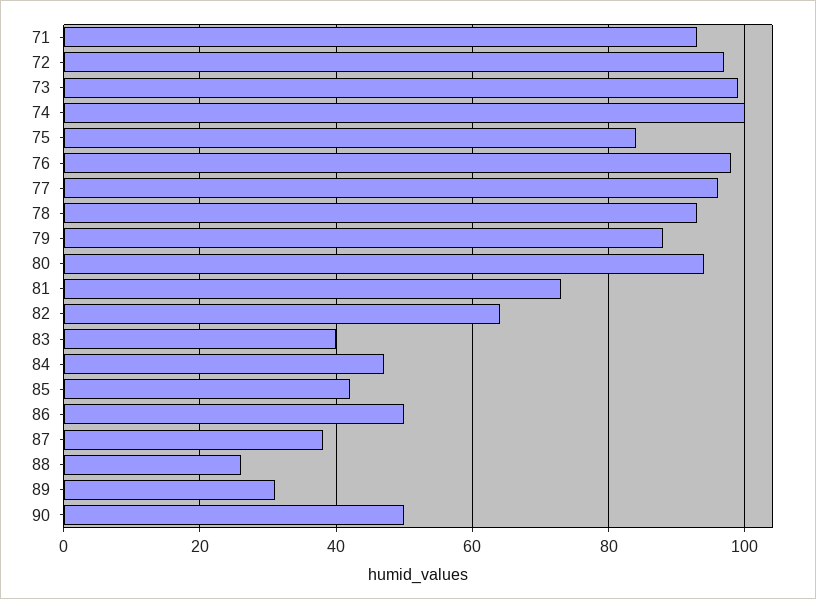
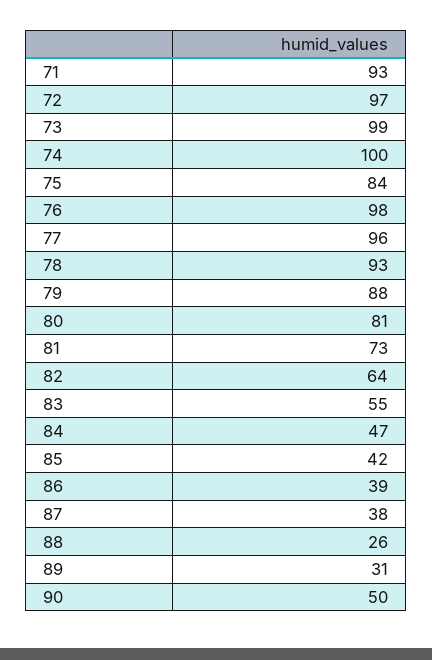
80: 95 -> 81
83: 40 -> 55
86: 50 -> 39

